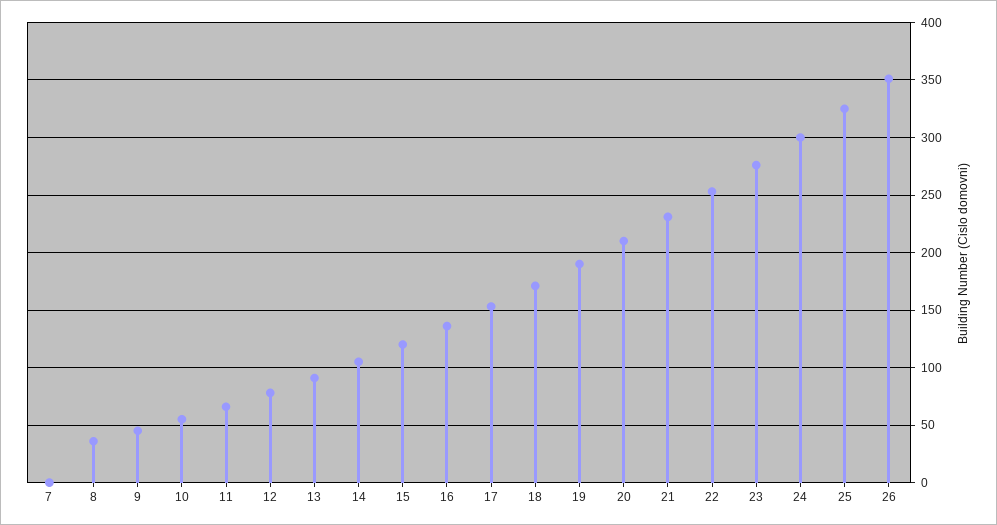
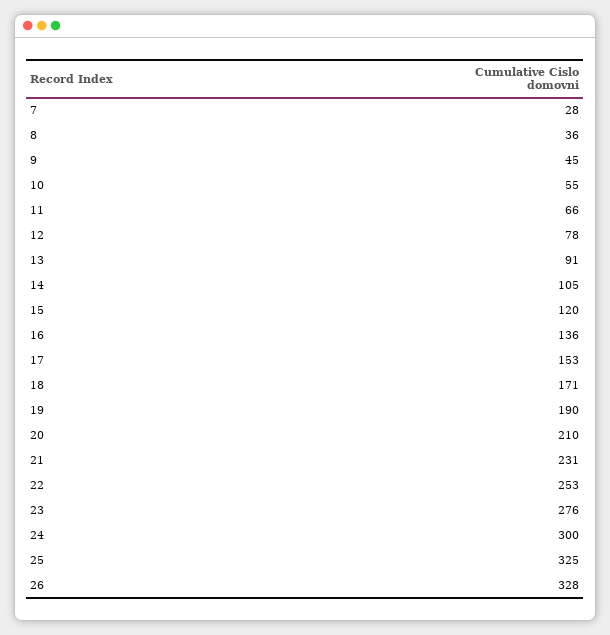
7: 0 -> 28
26: 350 -> 328

